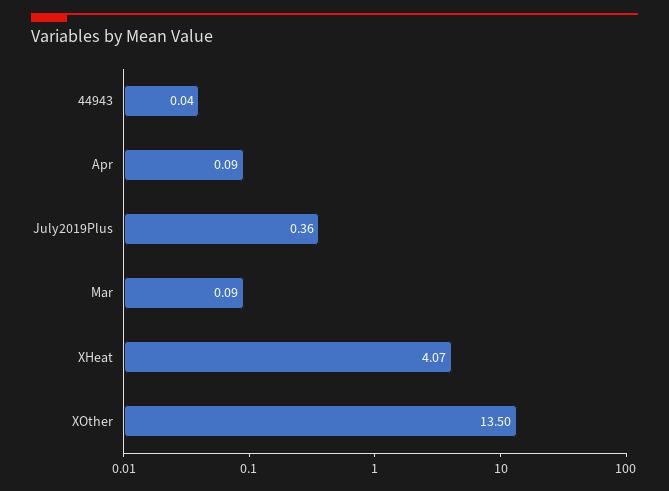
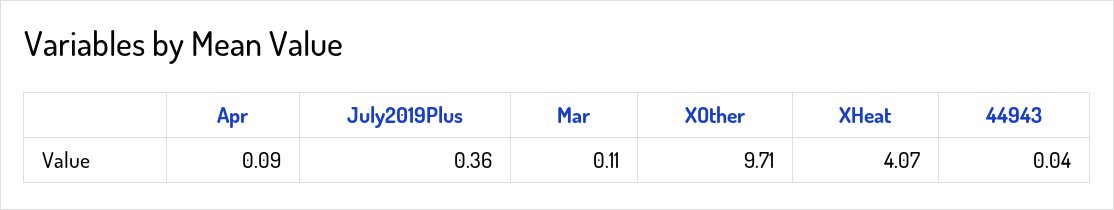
Mar: 0.09 -> 0.11
XOther: 13.5 -> 9.71

